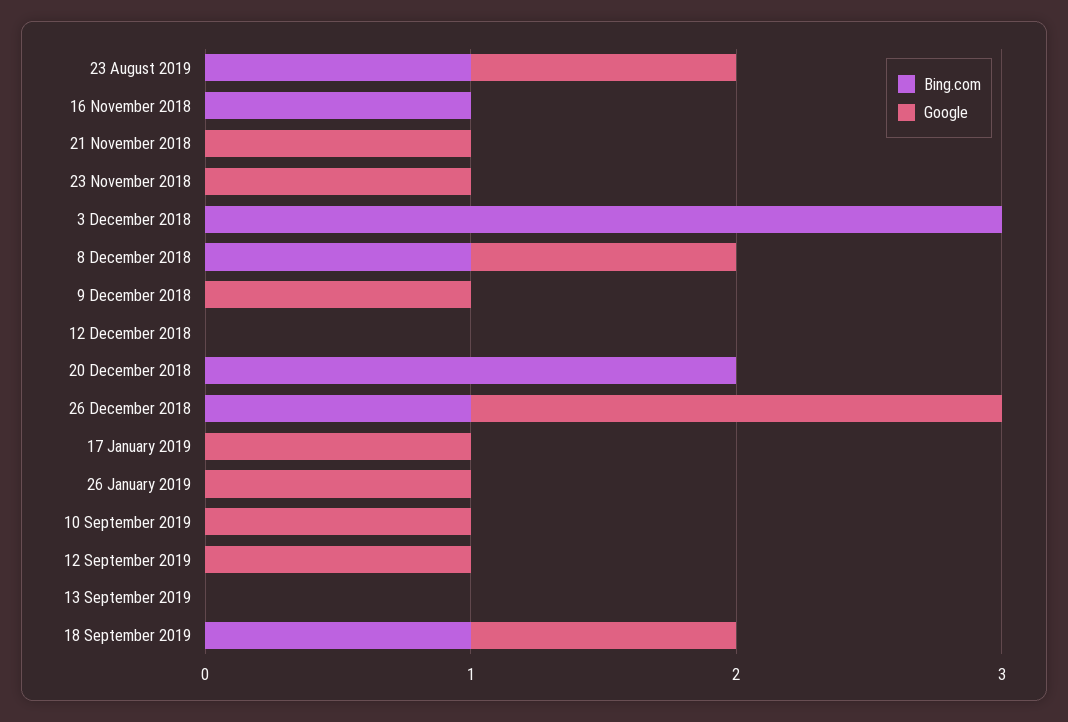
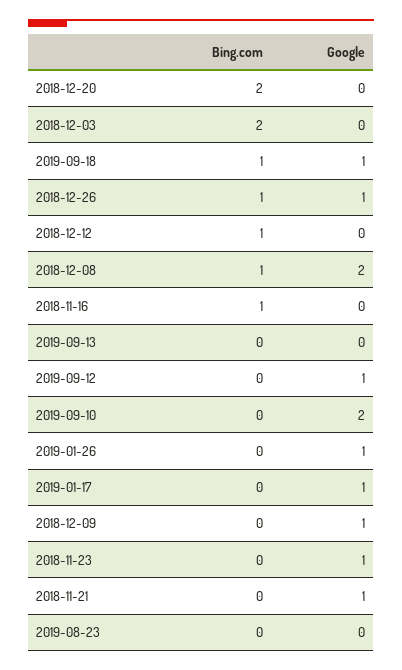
Bing.com, 23 August 2019: 1 -> 0
Google, 23 August 2019: 1 -> 0
Bing.com, 3 December 2018: 3 -> 2
Google, 8 December 2018: 1 -> 2
Bing.com, 12 December 2018: 0 -> 1
Google, 26 December 2018: 2 -> 1
Google, 10 September 2019: 1 -> 2

